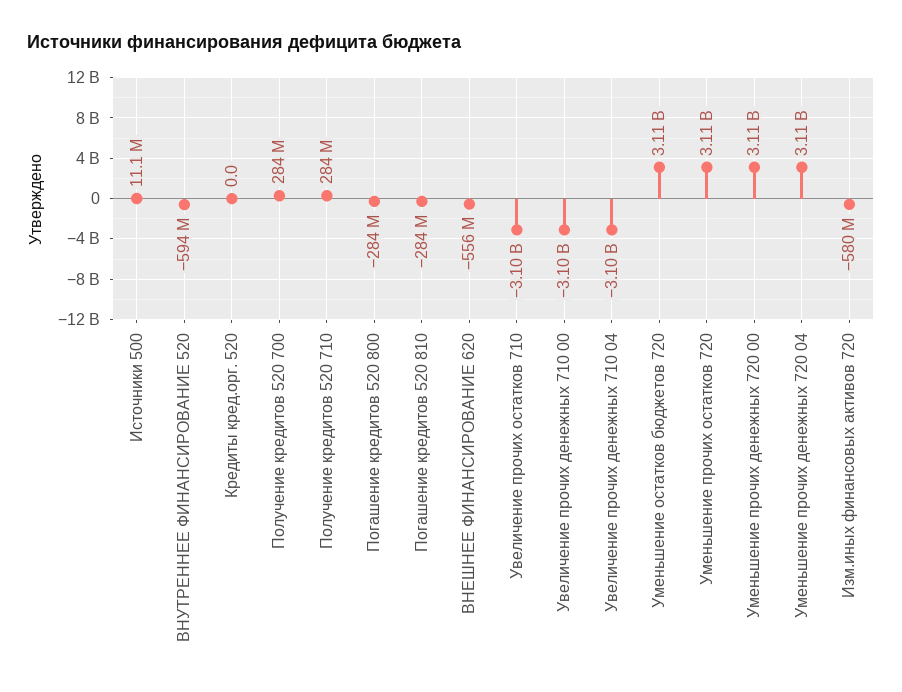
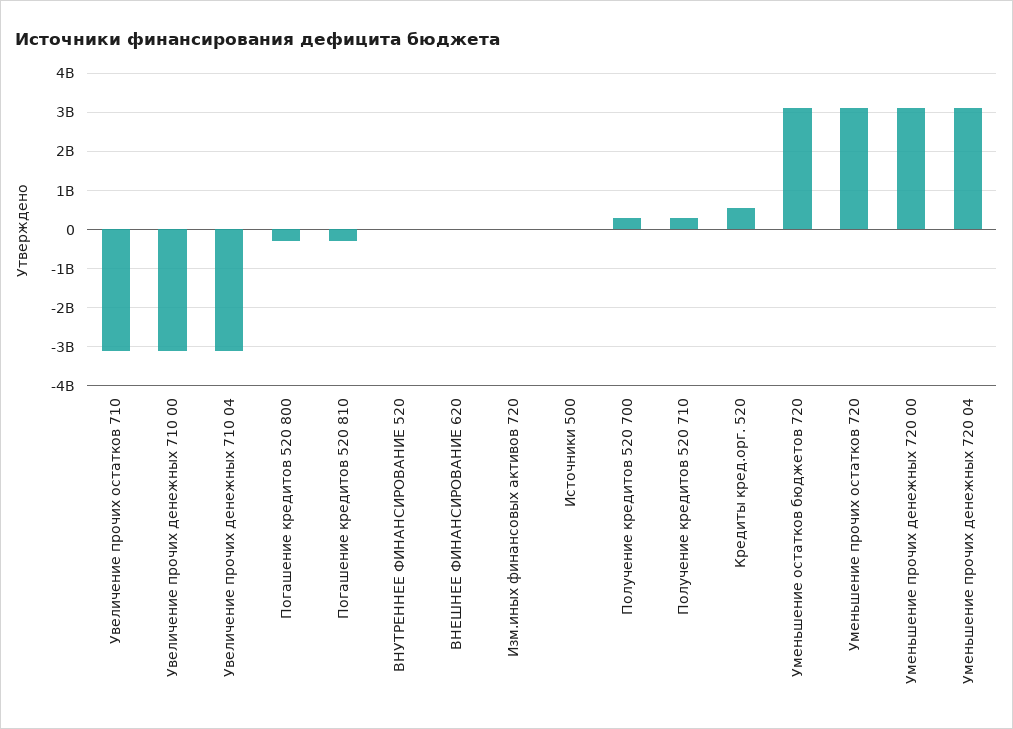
ВНУТРЕННЕЕ ФИНАНСИРОВАНИЕ 520: -594000000 -> 0
Кредиты кред.орг. 520: 0 -> 600000000
ВНЕШНЕЕ ФИНАНСИРОВАНИЕ 620: -556000000 -> 0
Изм.иных финансовых активов 720: -580000000 -> 0

